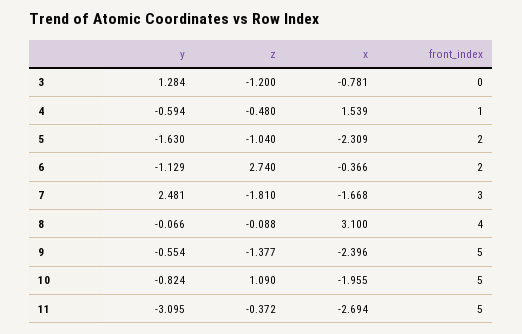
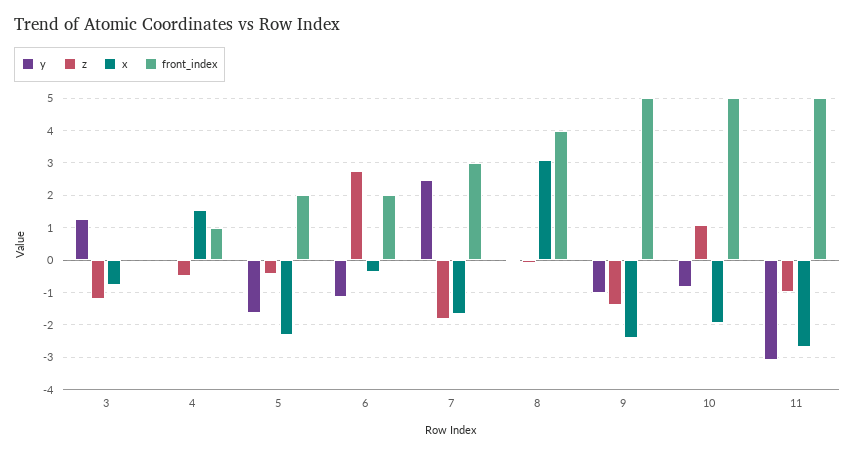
y, 4: -0.594 -> 0
z, 5: -1.04 -> -0.4
y, 9: -0.554 -> -1
z, 11: -0.372 -> -1

